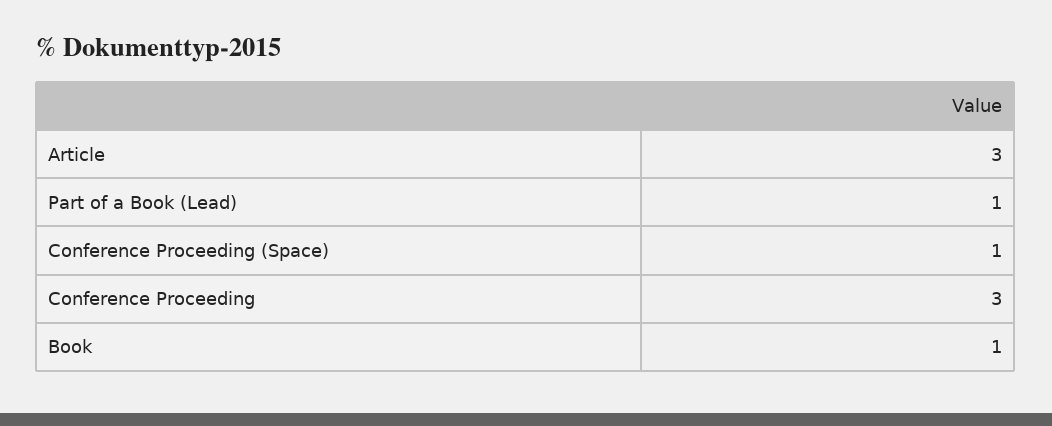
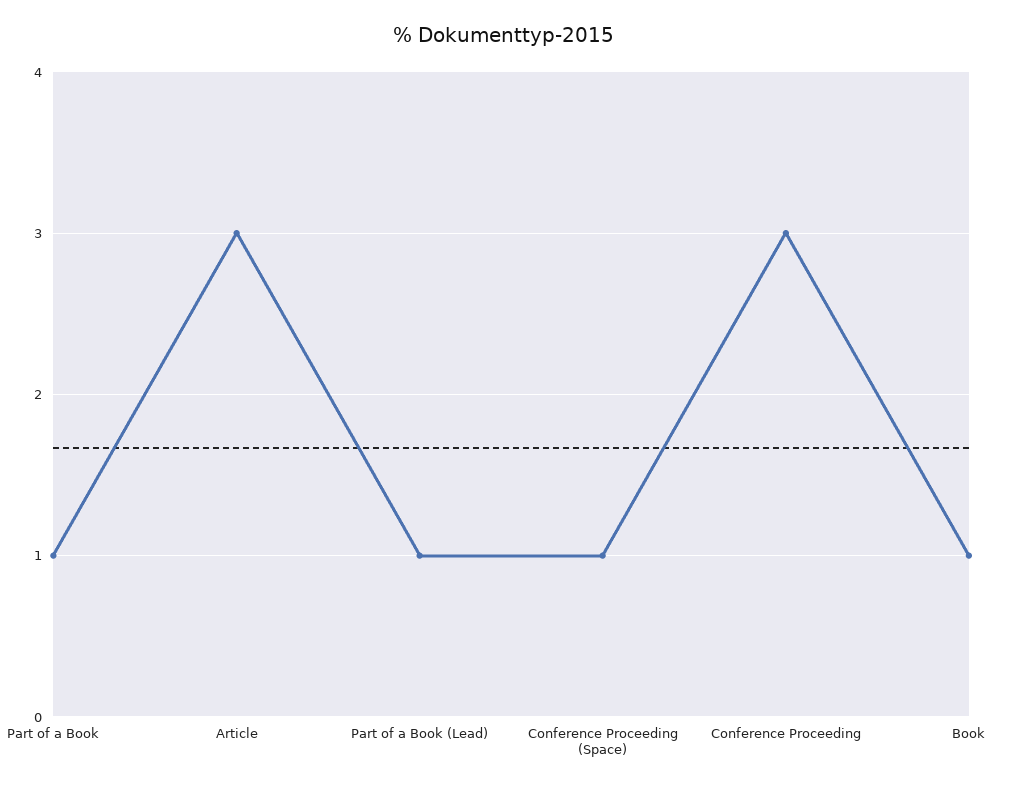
Part of a Book: none -> 1

